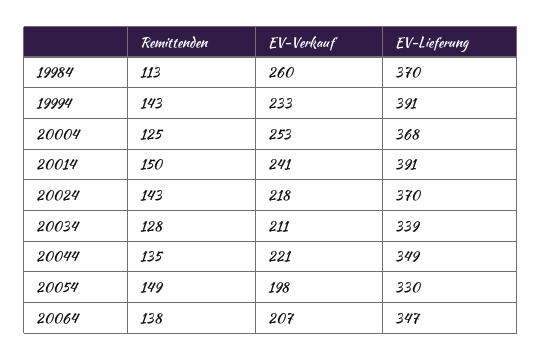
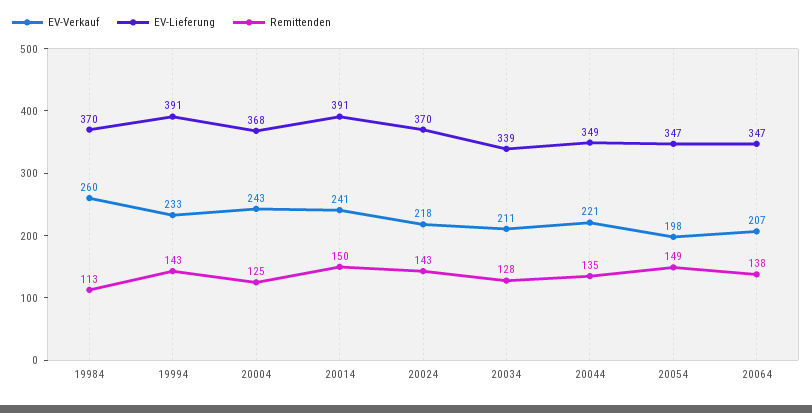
EV-Verkauf, 20004: 253 -> 243
EV-Lieferung, 20054: 330 -> 347

